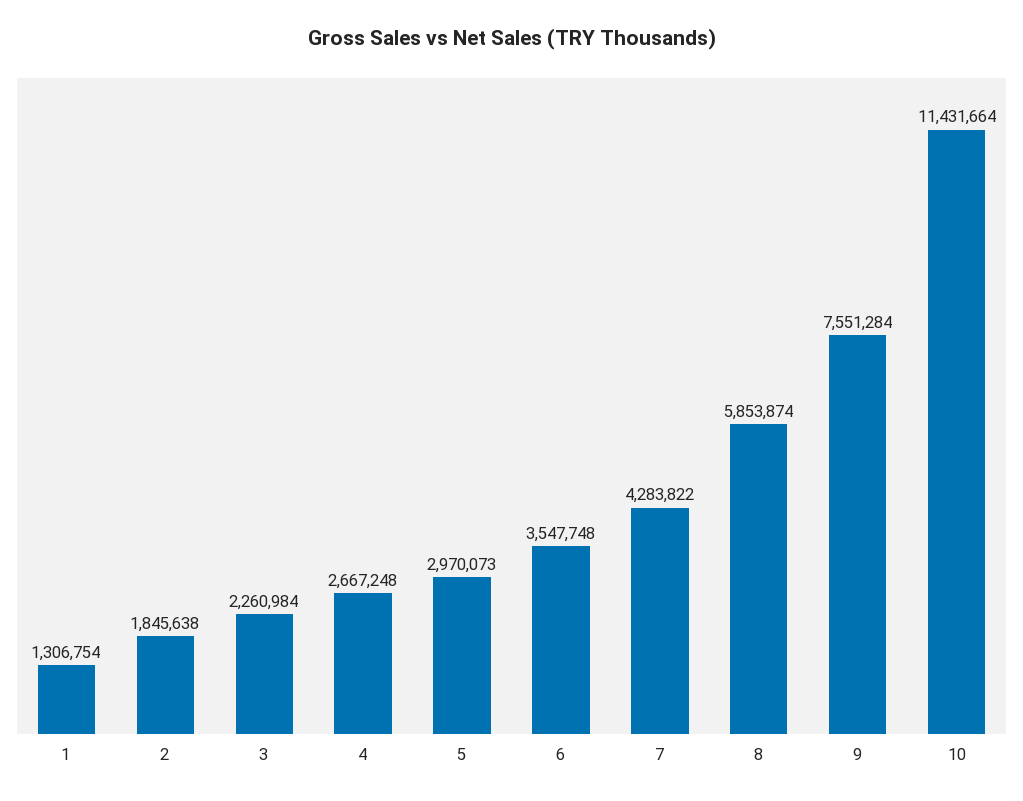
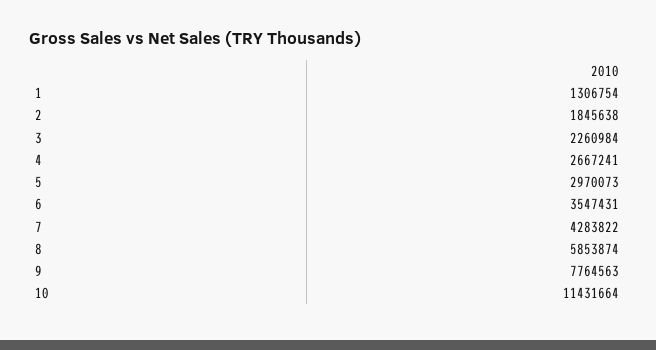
4: 2667248 -> 2667241
6: 3547748 -> 3547431
9: 7551284 -> 7764563

